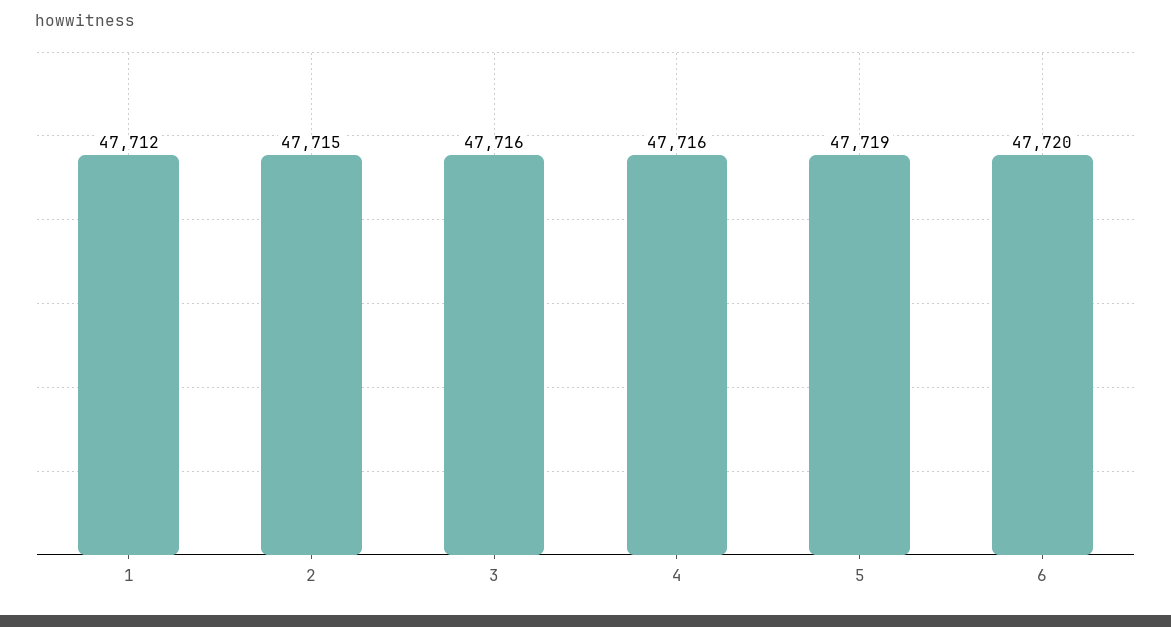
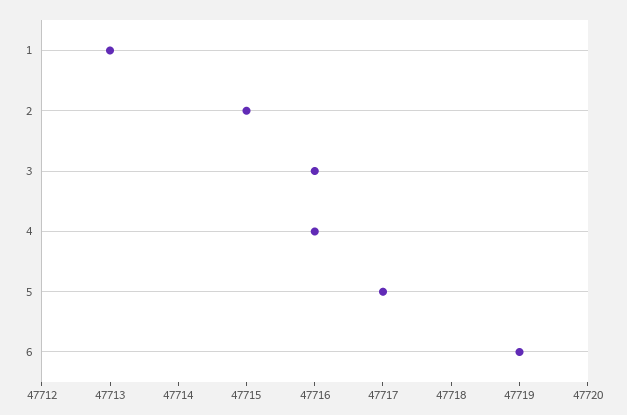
1: 47712 -> 47713
5: 47719 -> 47717
6: 47720 -> 47719

